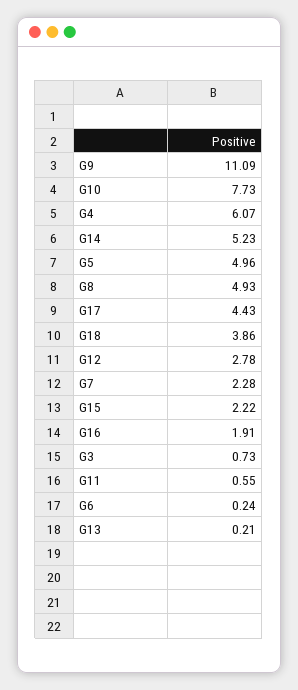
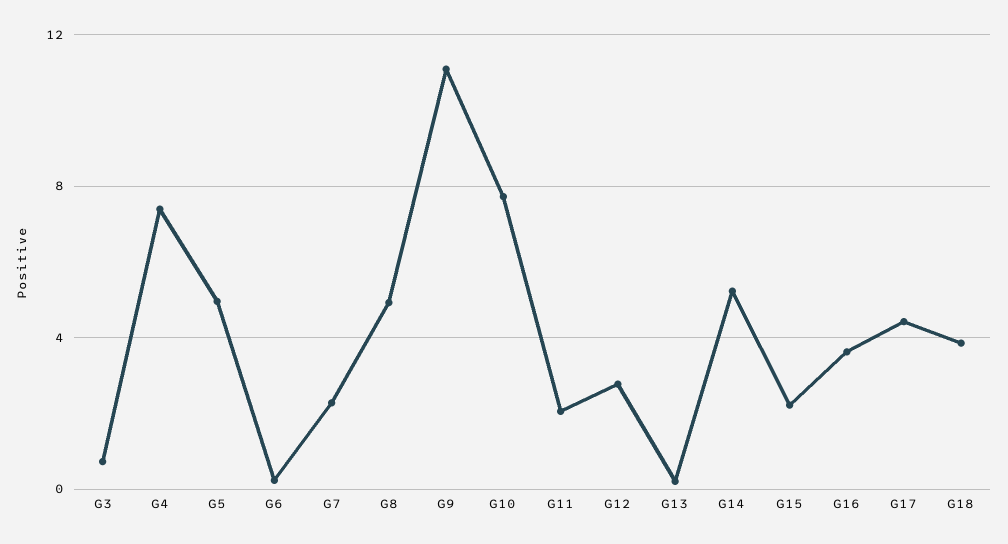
G4: 6.07 -> 7.5
G16: 1.91 -> 3.5
G11: 0.55 -> 2

